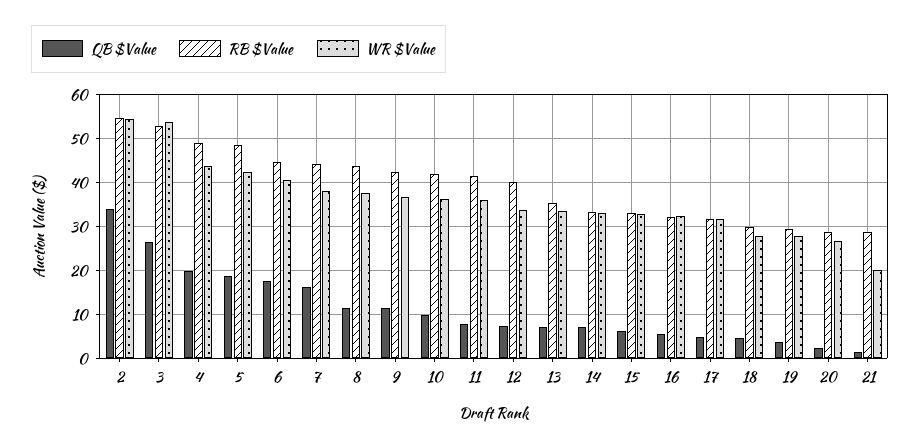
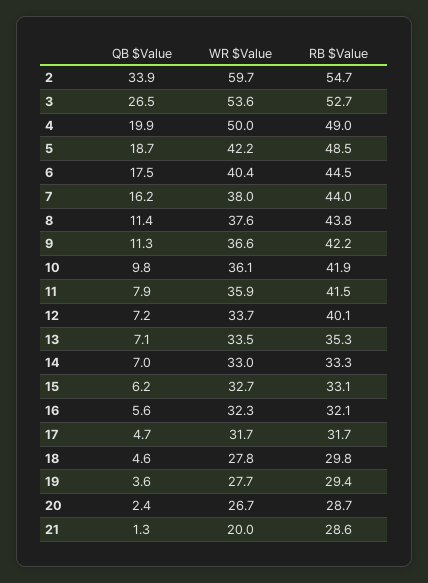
WR $Value, 2: 54 -> 59.7
WR $Value, 4: 44 -> 50

